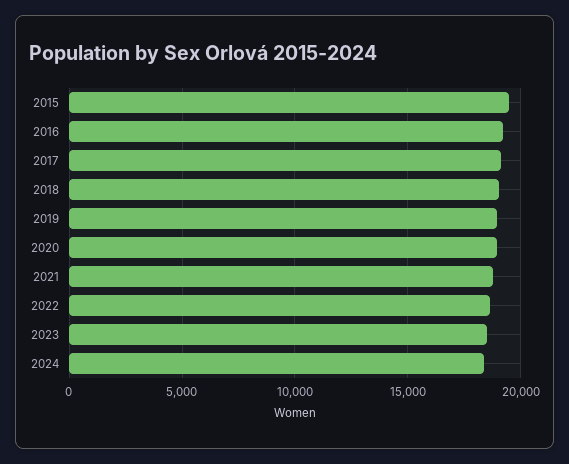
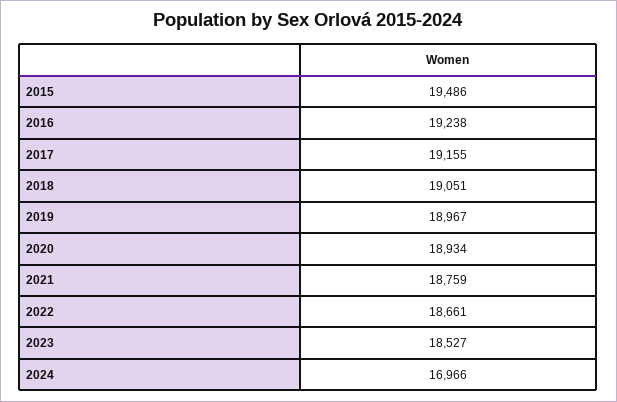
2024: 18500 -> 16966

